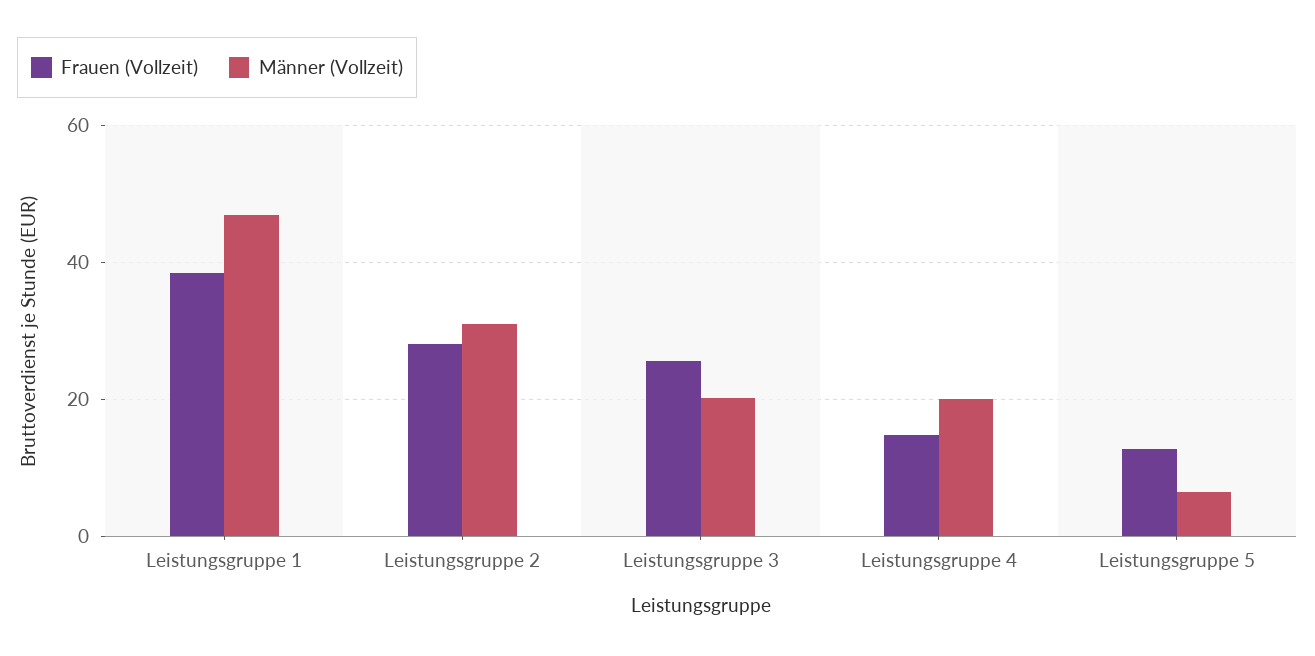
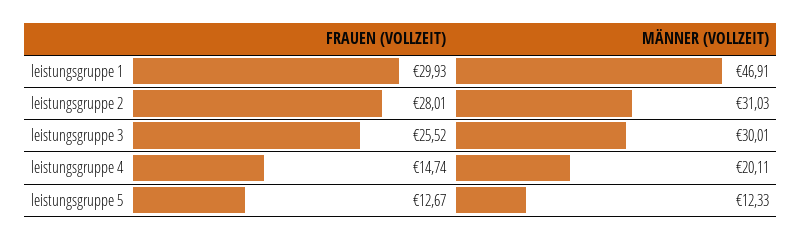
Frauen (Vollzeit), Leistungsgruppe 1: 38 -> 29.93
Männer (Vollzeit), Leistungsgruppe 3: 20 -> 30.01
Männer (Vollzeit), Leistungsgruppe 5: 6 -> 12.33

